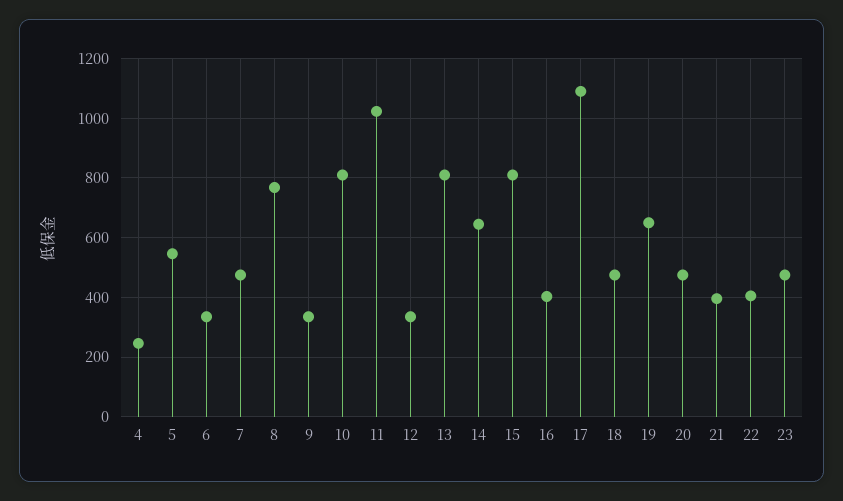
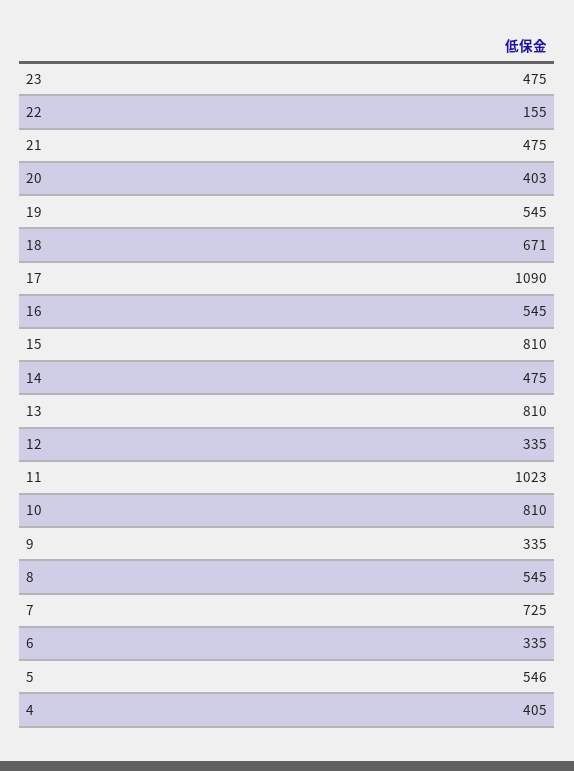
4: 250 -> 405
7: 475 -> 725
8: 775 -> 545
14: 650 -> 475
16: 400 -> 545
18: 475 -> 671
19: 650 -> 545
20: 475 -> 403
21: 400 -> 475
22: 400 -> 155

